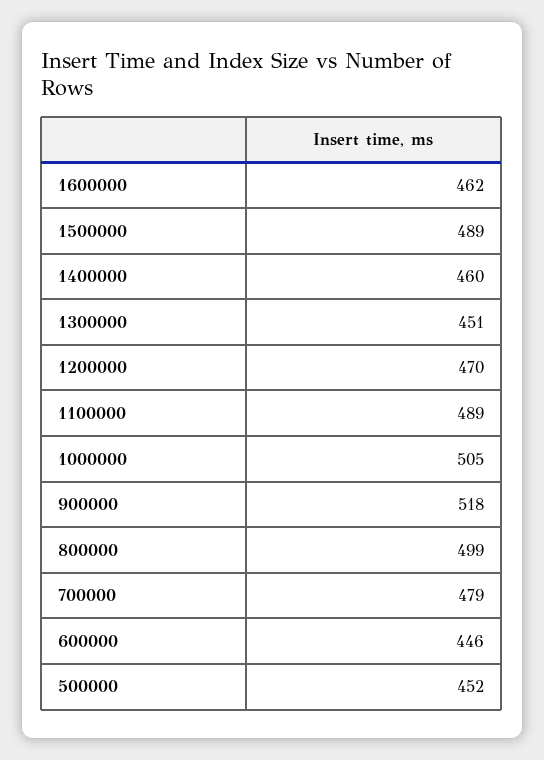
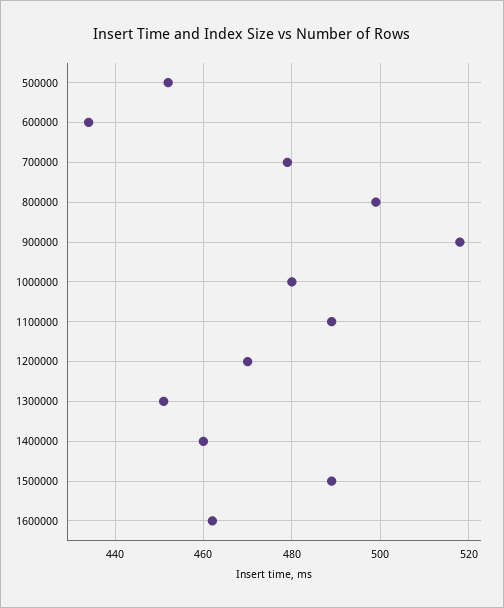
1000000: 505 -> 480
600000: 446 -> 435

